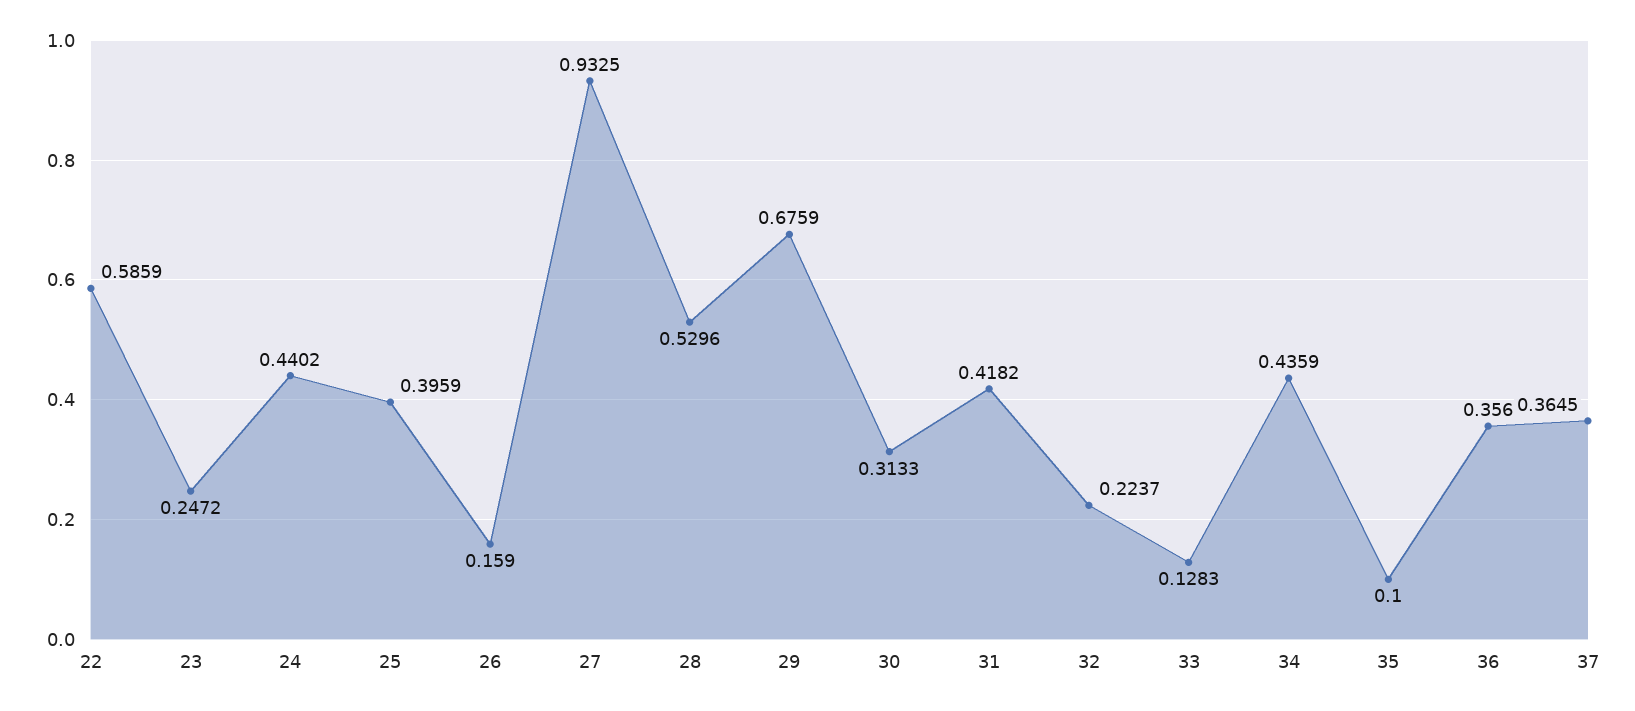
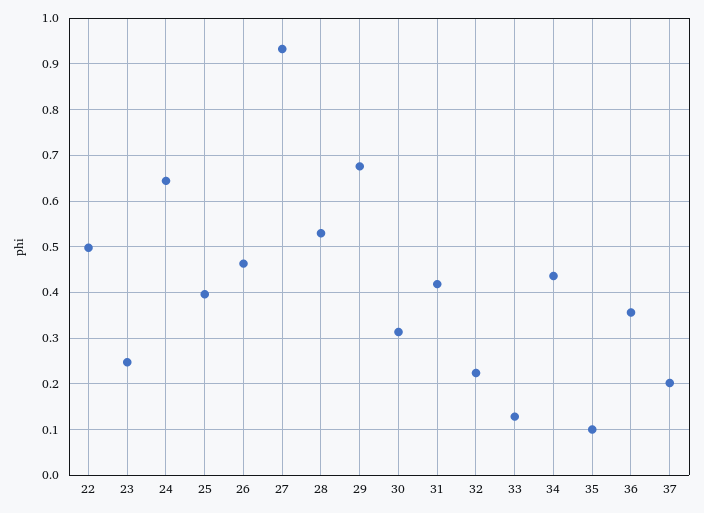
22: 0.5859 -> 0.5
24: 0.4402 -> 0.64
26: 0.159 -> 0.46
37: 0.3645 -> 0.2

